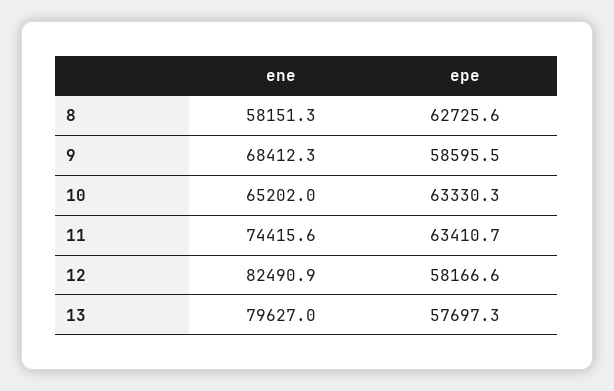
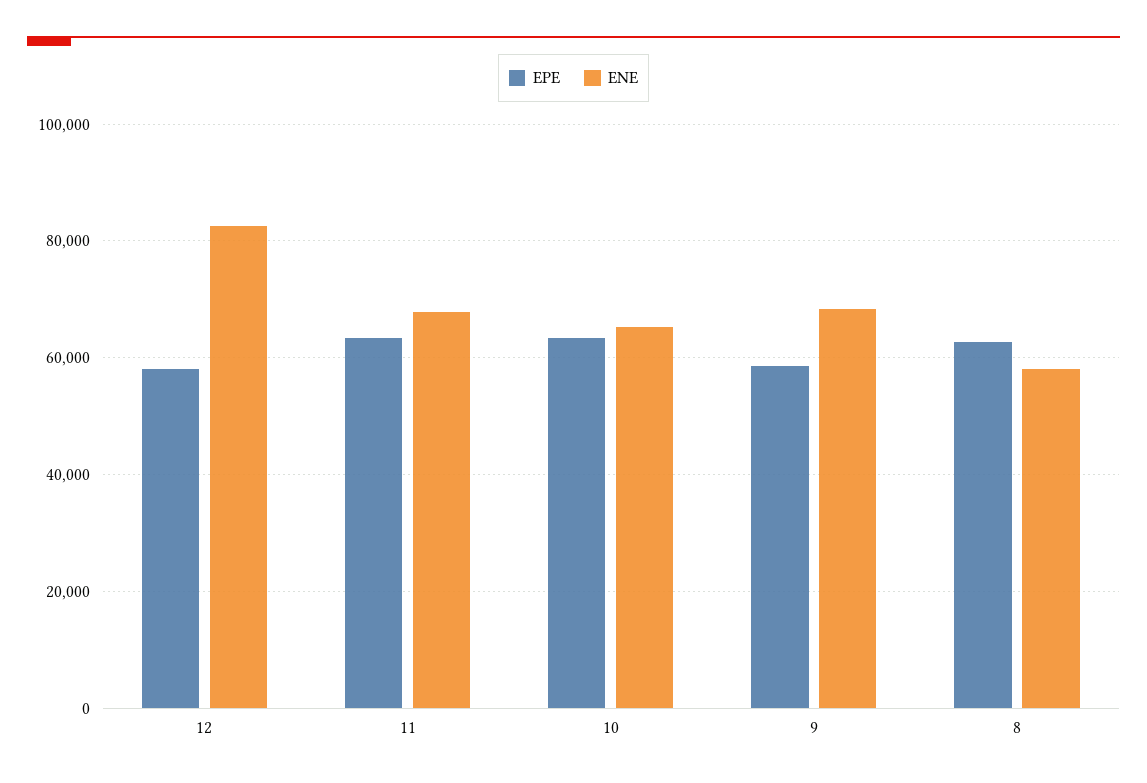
ene, 11: 74415.6 -> 68000
ene, 13: 79627 -> none
epe, 13: 57697.3 -> none

